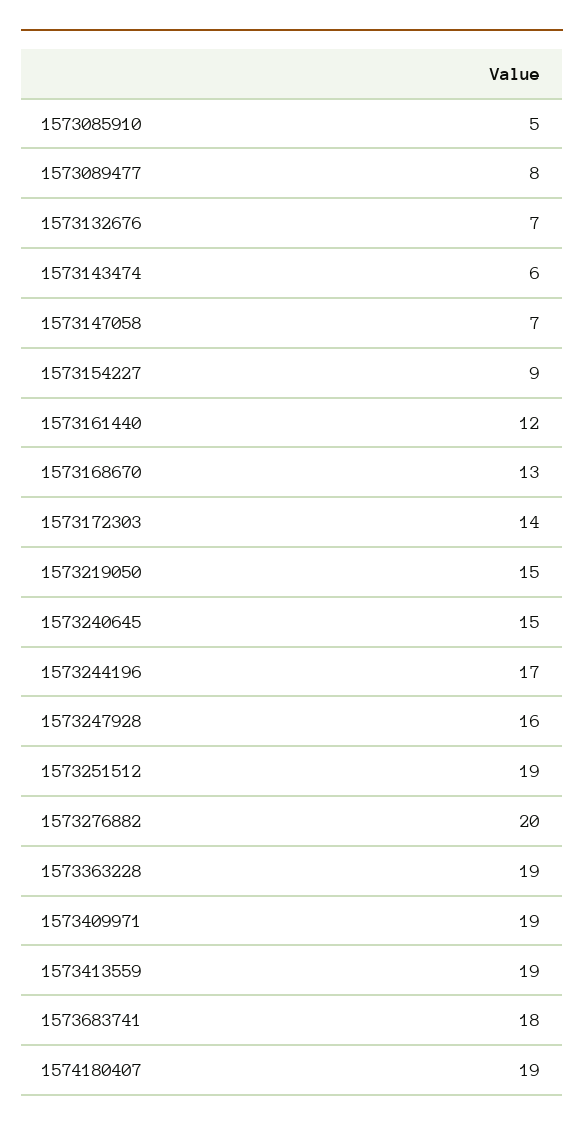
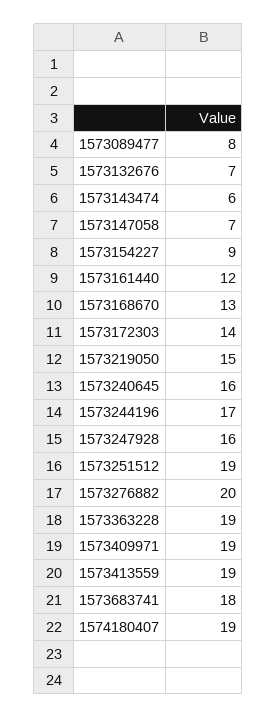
1573085910: 5 -> none
1573240645: 15 -> 16

